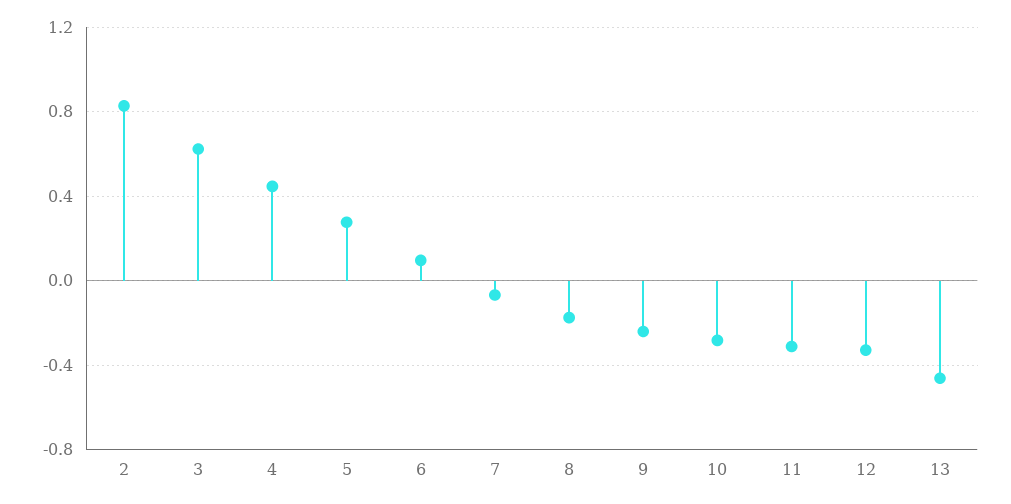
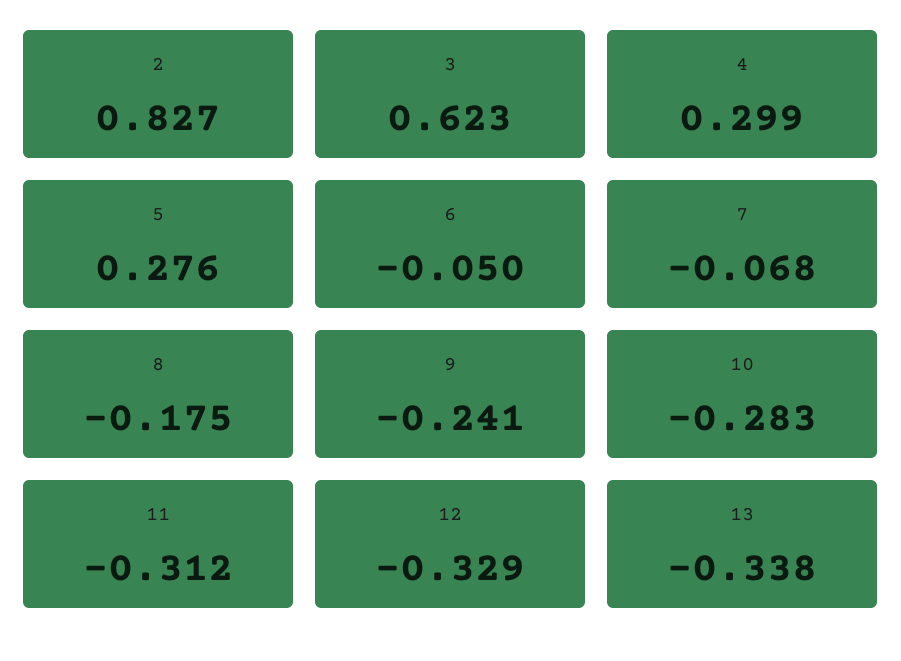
4: 0.45 -> 0.299
6: 0.1 -> -0.05
13: -0.45 -> -0.338

